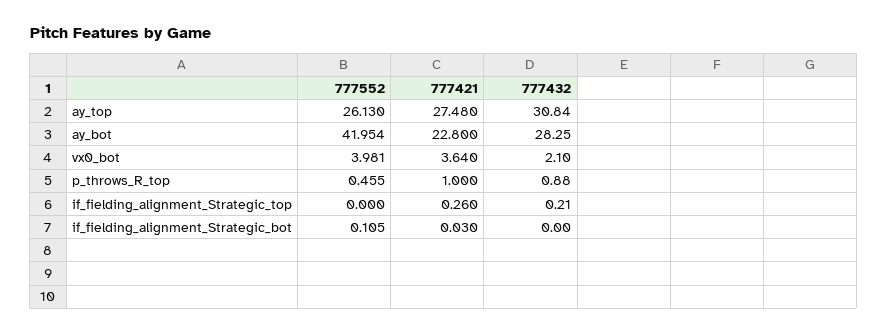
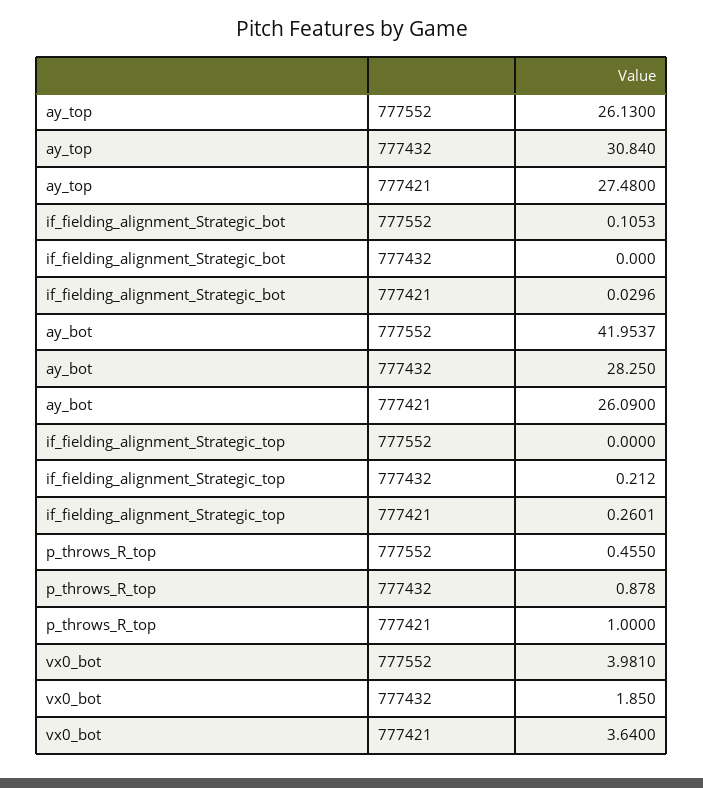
777421, ay_bot: 22.8 -> 26.09
777432, vx0_bot: 2.1 -> 1.85

